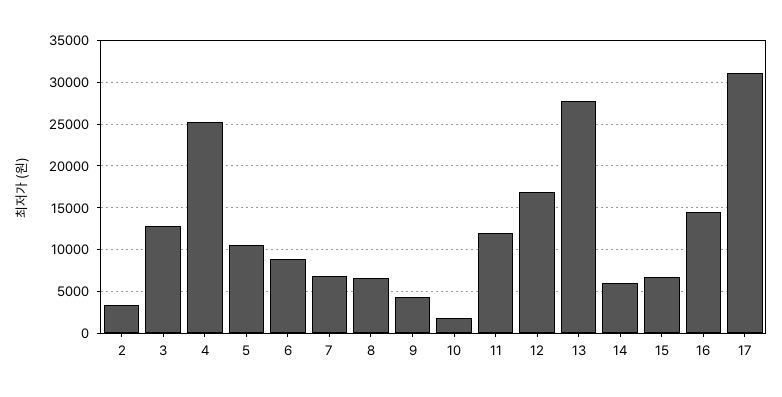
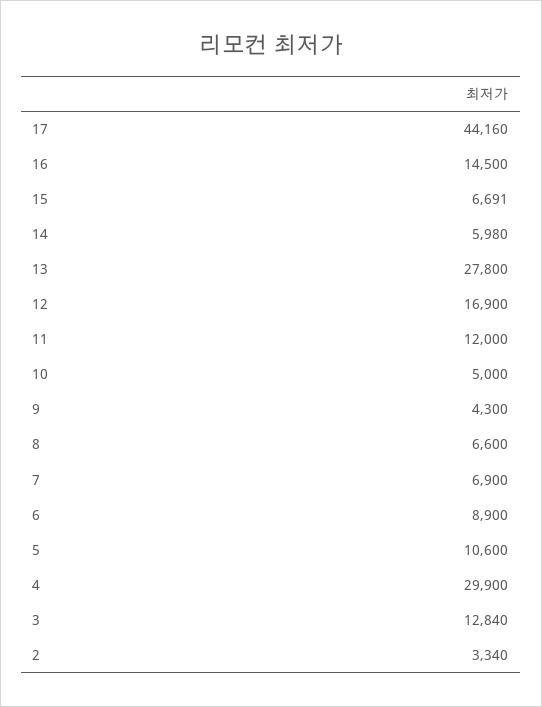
4: 25000 -> 29900
10: 2000 -> 5000
17: 31000 -> 44160

